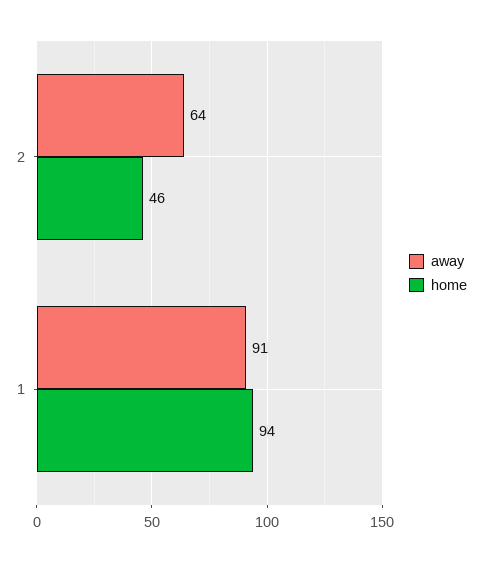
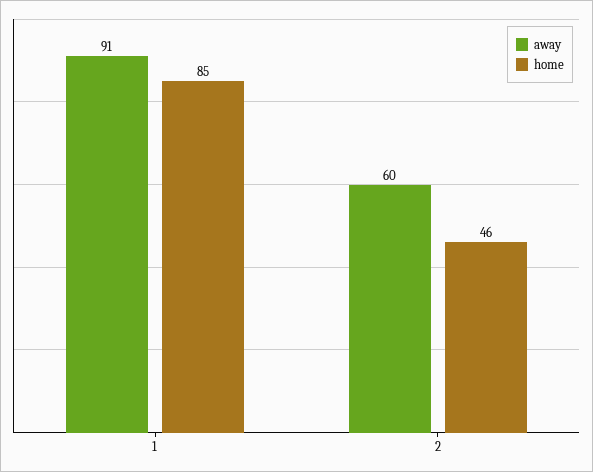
away, 2: 64 -> 60
home, 1: 94 -> 85

